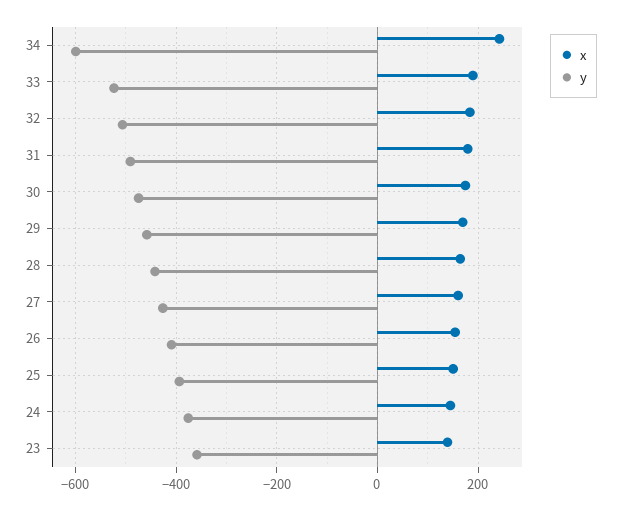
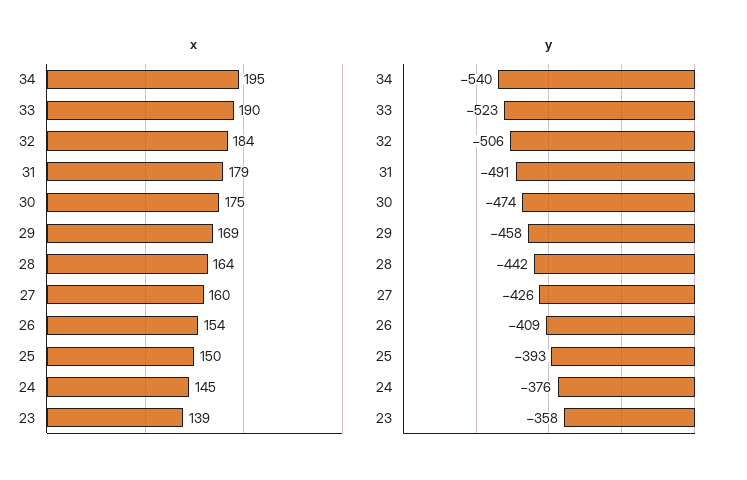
x, 34: 240 -> 195
y, 34: -600 -> -540

